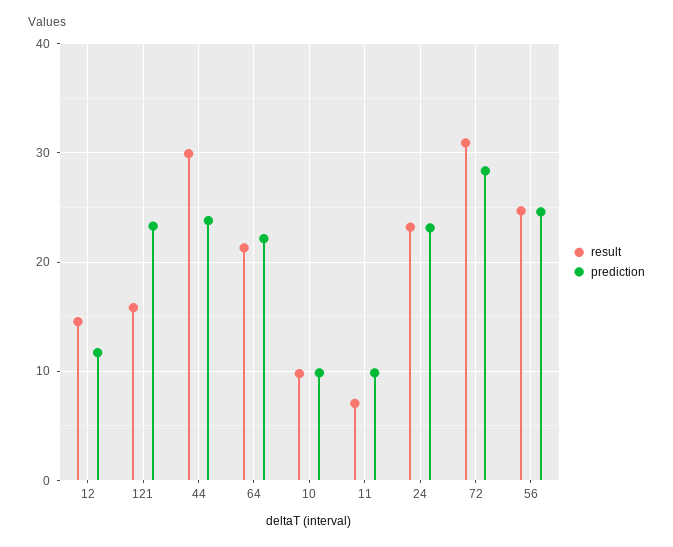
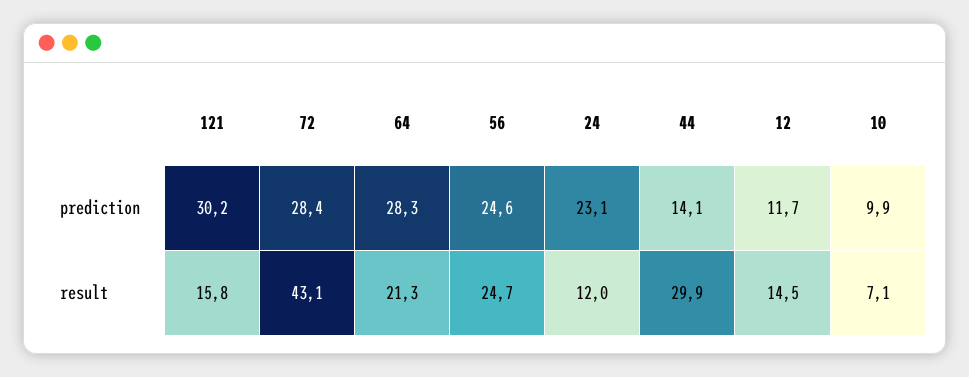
prediction, 121: 23 -> 30.2
prediction, 44: 24 -> 14.1
prediction, 64: 22 -> 28.3
result, 10: 10 -> 7.1
result, 11: 7 -> none
prediction, 11: 10 -> none
result, 24: 23 -> 12
result, 72: 31 -> 43.1

